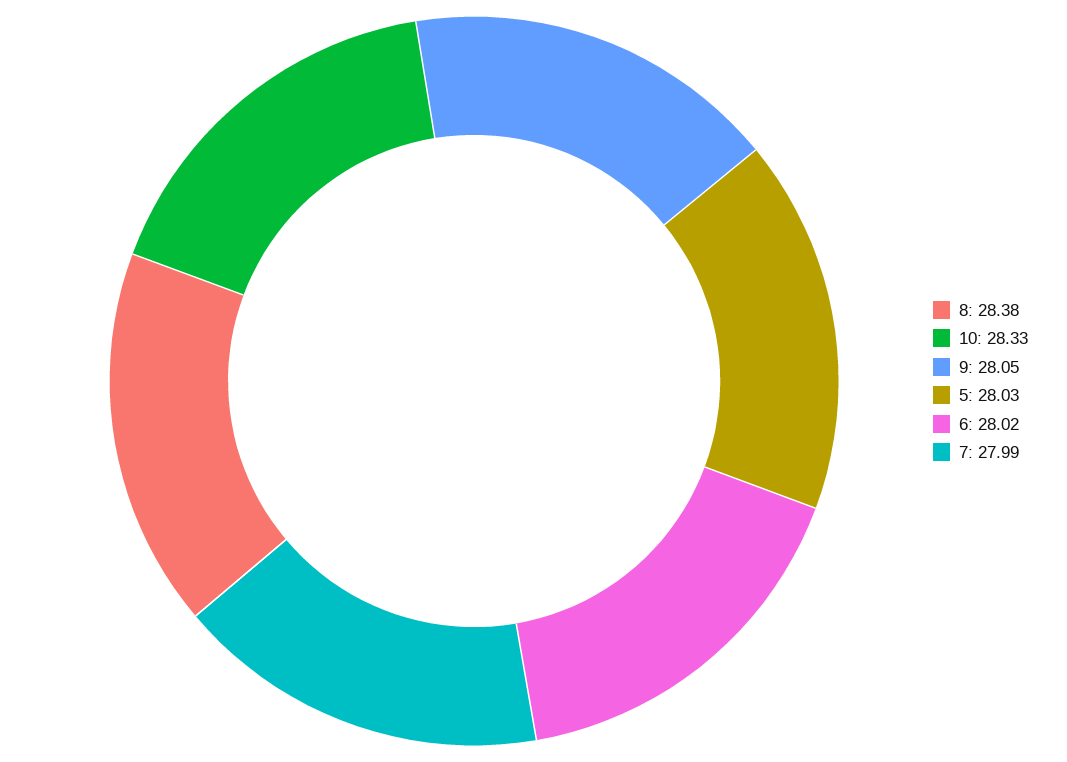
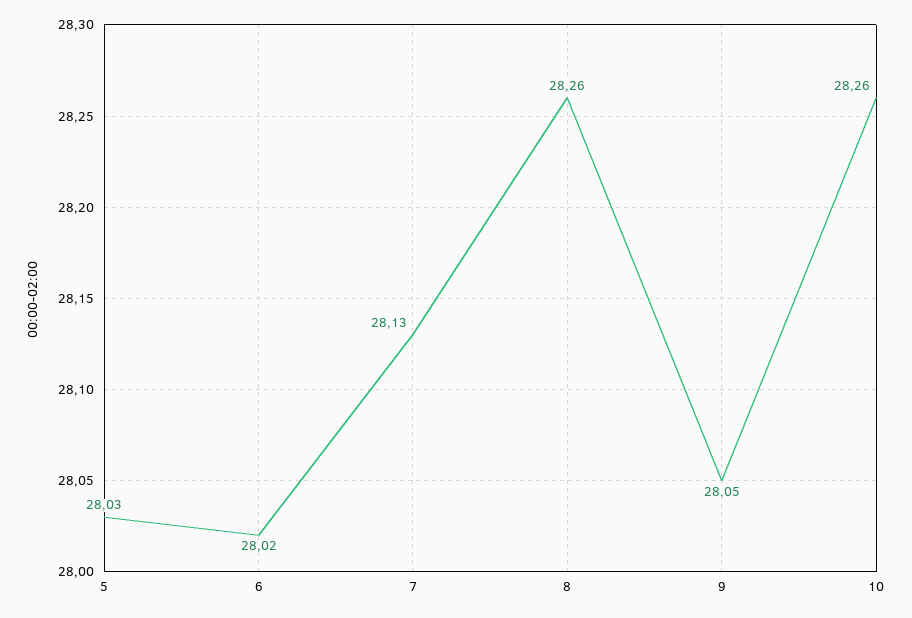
8: 28.38 -> 28.26
10: 28.33 -> 28.26
7: 27.99 -> 28.13

